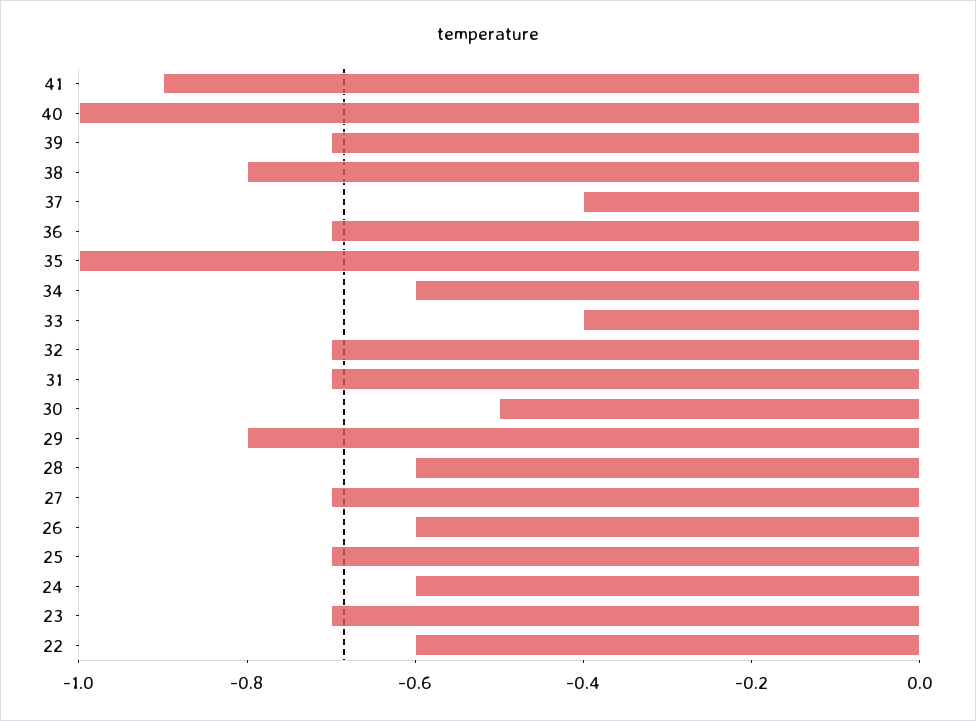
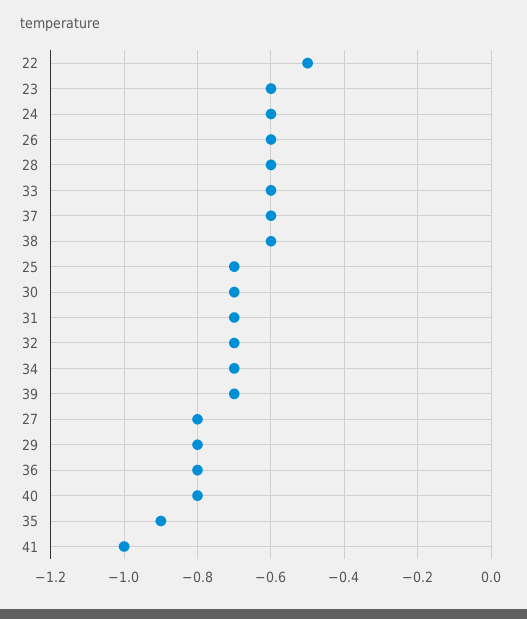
41: -0.9 -> -1
40: -1 -> -0.8
38: -0.8 -> -0.6
37: -0.4 -> -0.6
36: -0.7 -> -0.8
35: -1 -> -0.9
34: -0.6 -> -0.7
33: -0.4 -> -0.6
30: -0.5 -> -0.7
27: -0.7 -> -0.8
23: -0.7 -> -0.6
22: -0.6 -> -0.5

